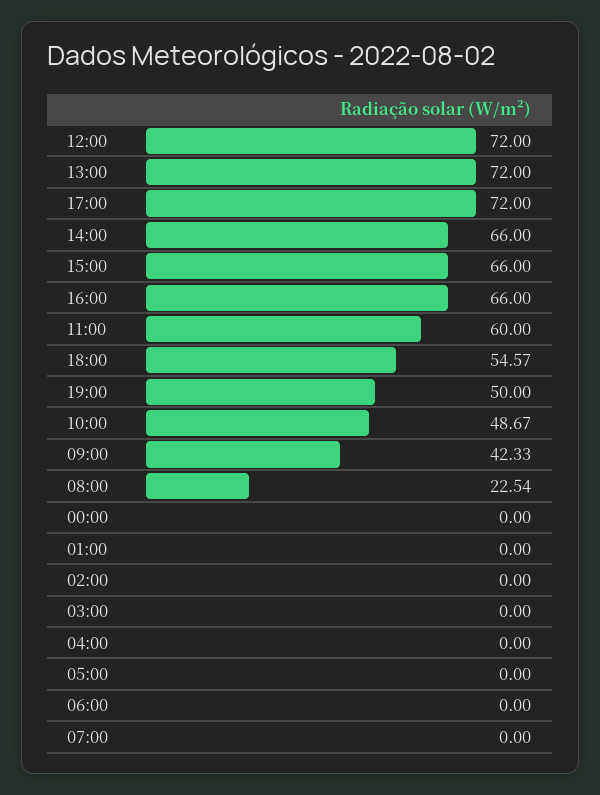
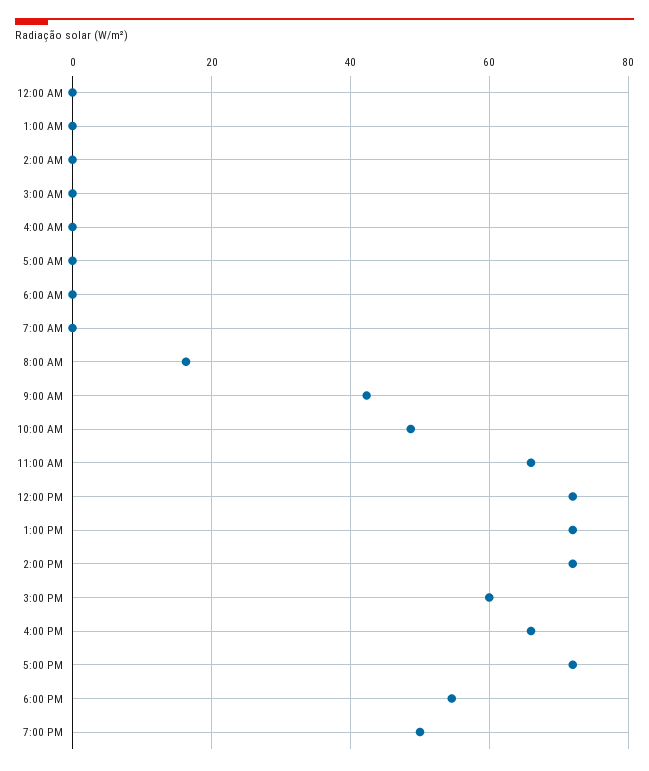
14:00: 66 -> 72
15:00: 66 -> 60
11:00: 60 -> 66
08:00: 22.54 -> 16

